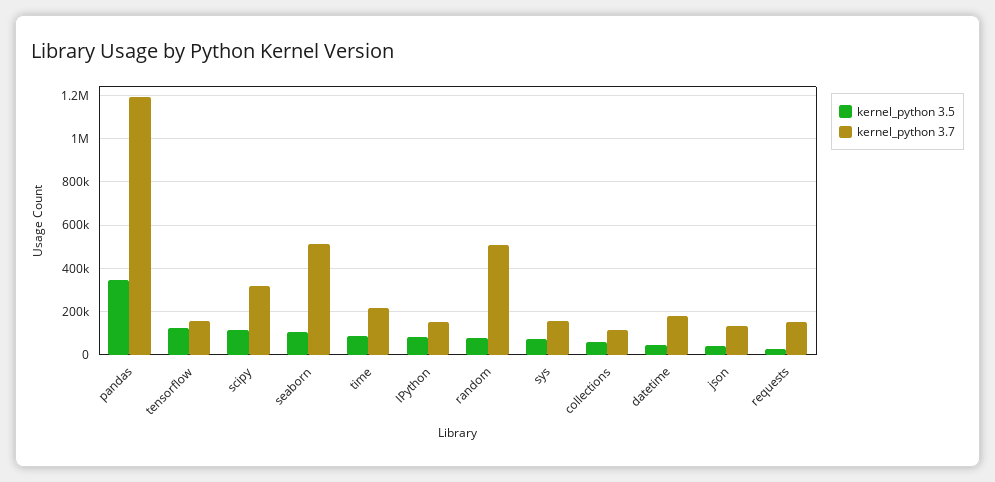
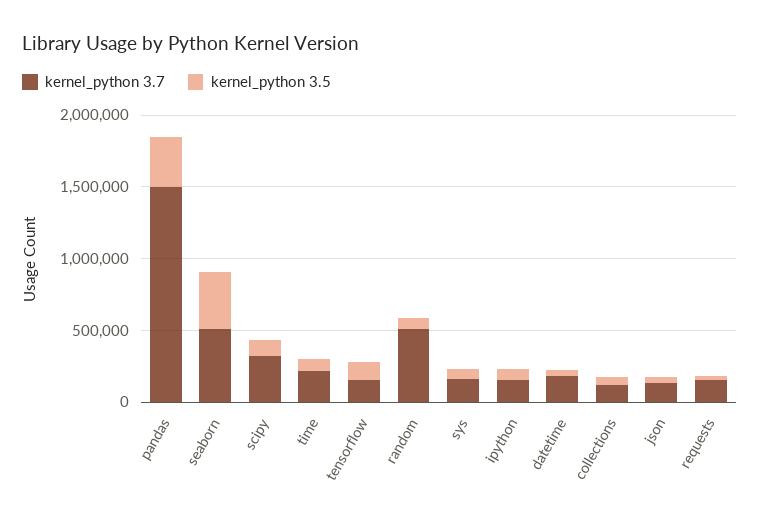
kernel_python 3.7, pandas: 1200000 -> 1500000
kernel_python 3.5, seaborn: 100000 -> 400000

